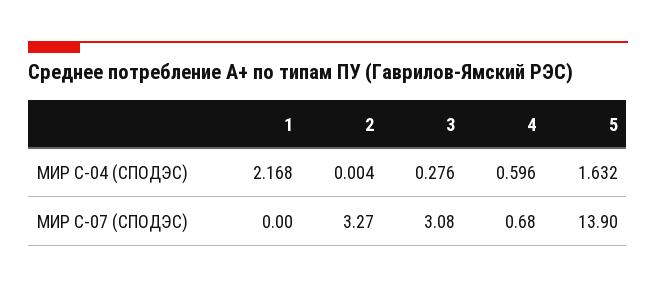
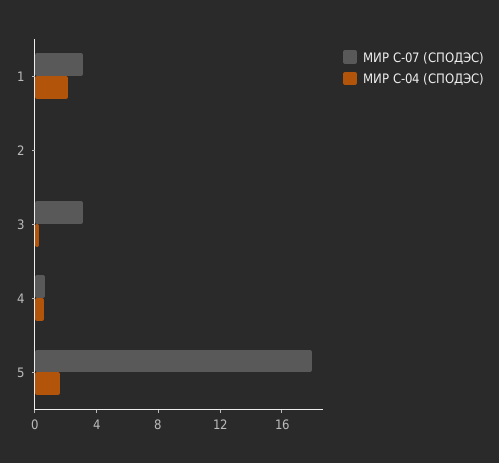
МИР С-07 (СПОДЭС), 1: 0 -> 3
МИР С-07 (СПОДЭС), 2: 3.27 -> 0
МИР С-07 (СПОДЭС), 5: 13.9 -> 18

